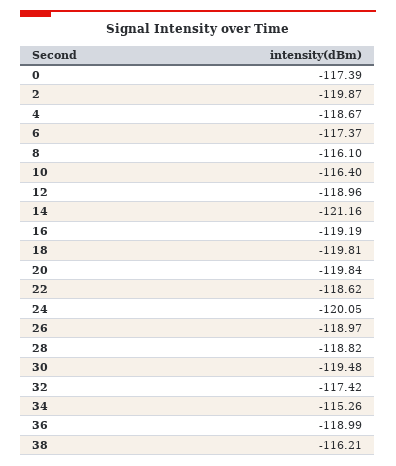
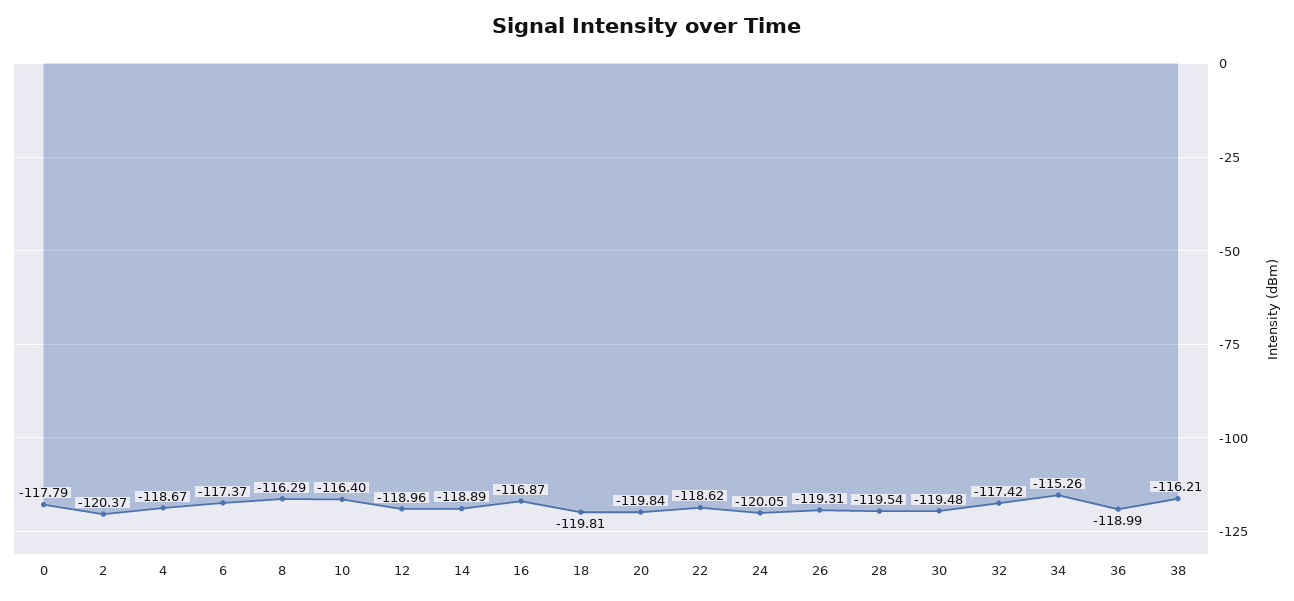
0: -117.39 -> -117.79
2: -119.87 -> -120.37
8: -116.1 -> -116.29
14: -121.16 -> -118.89
16: -119.19 -> -116.87
26: -118.97 -> -119.31
28: -118.82 -> -119.54

